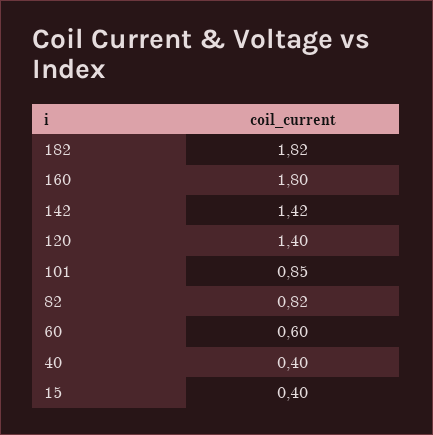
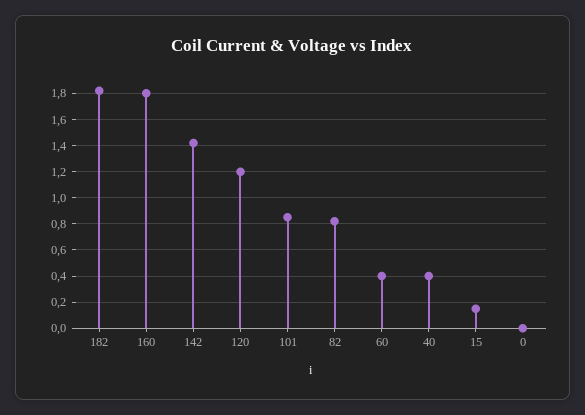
120: 1.4 -> 1.2
60: 0.6 -> 0.4
15: 0.4 -> 0.15
0: none -> 0

